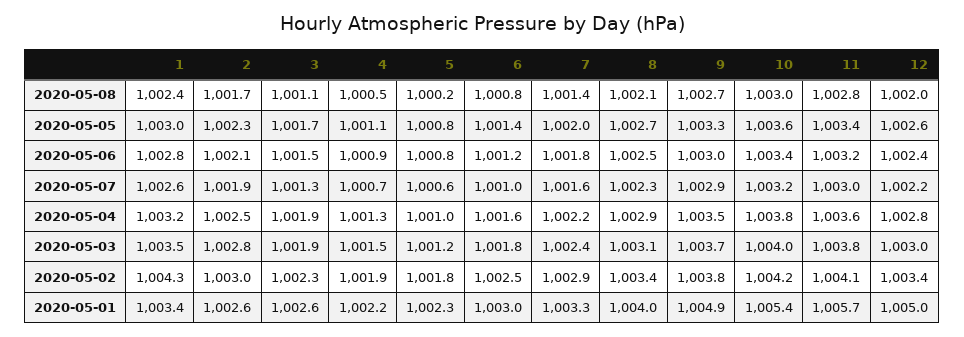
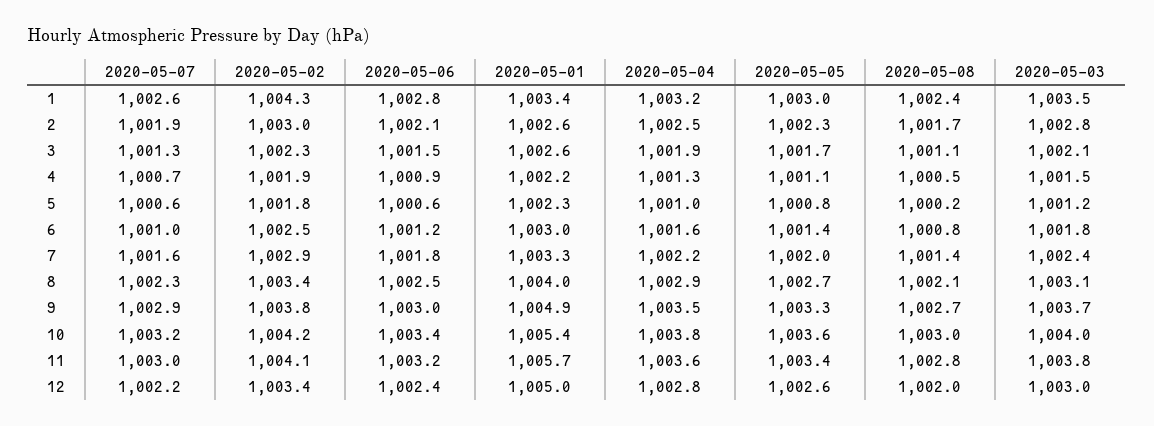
5, 2020-05-06: 1000.8 -> 1000.6
3, 2020-05-03: 1001.9 -> 1002.1

